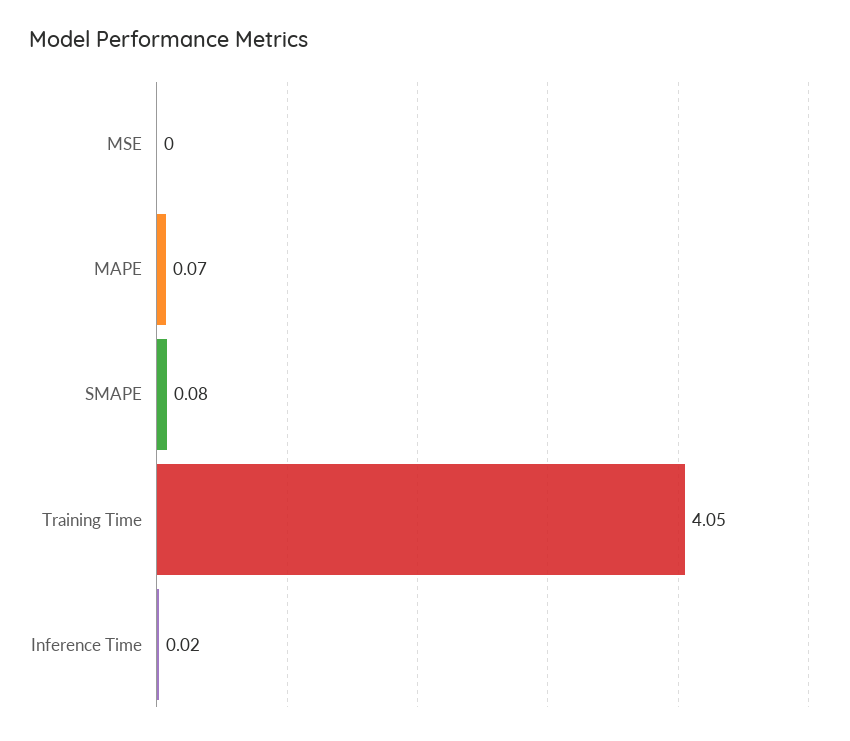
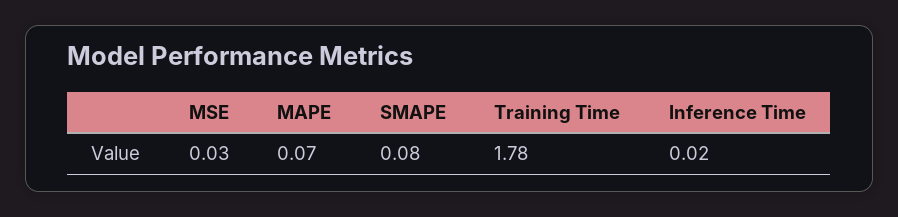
MSE: 0 -> 0.03
Training Time: 4.05 -> 1.78

